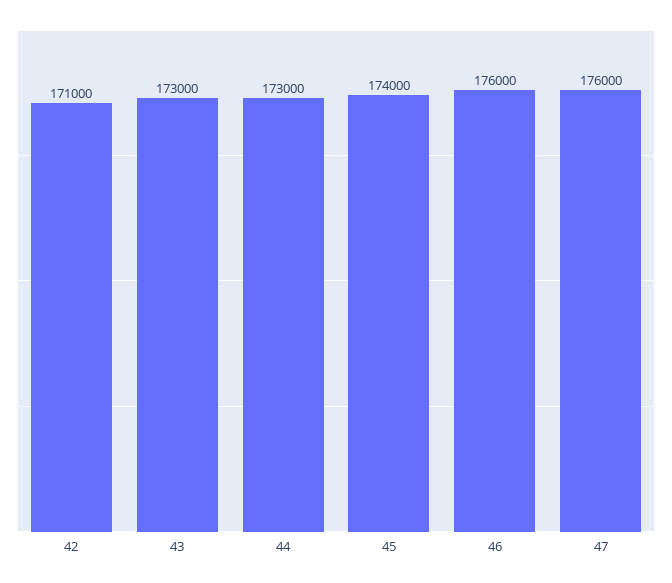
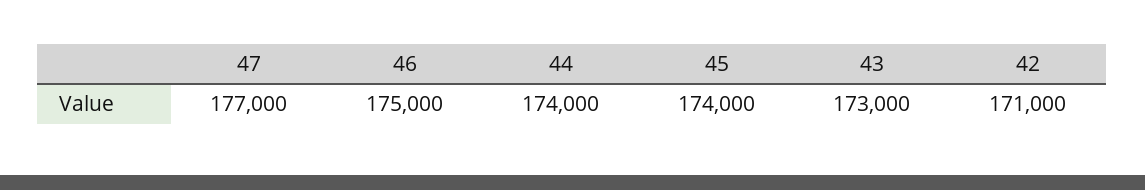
44: 173000 -> 174000
46: 176000 -> 175000
47: 176000 -> 177000

